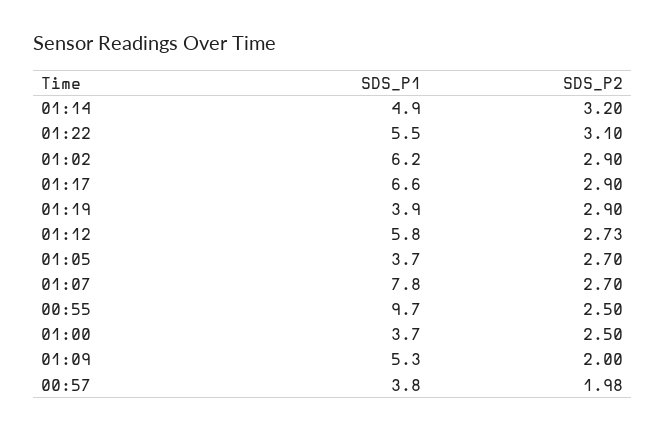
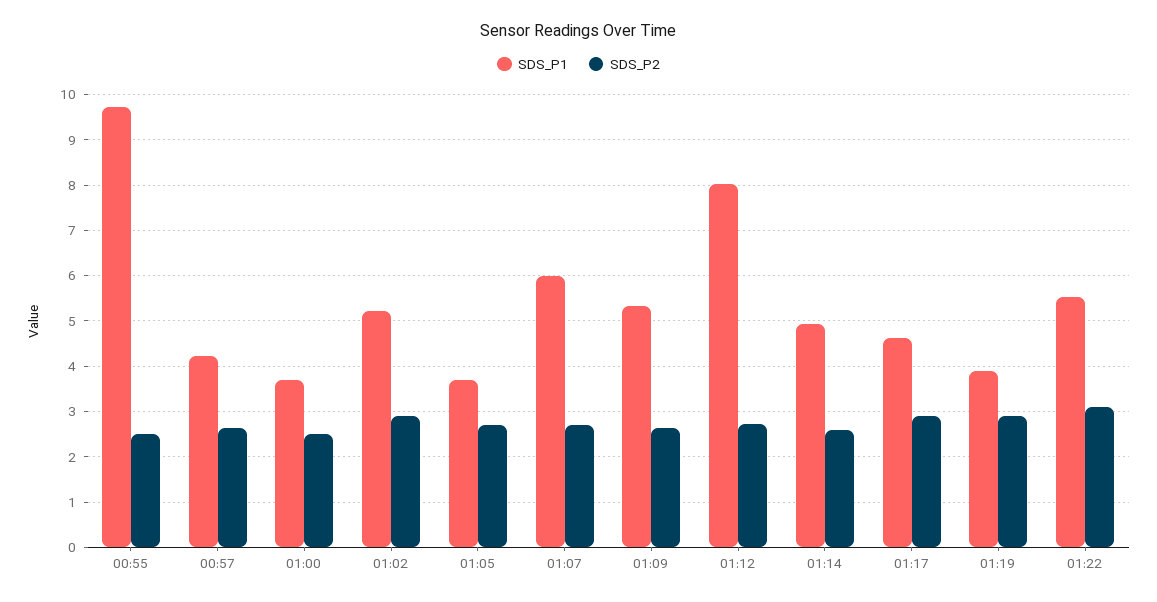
SDS_P2, 01:14: 3.2 -> 2.6
SDS_P1, 01:02: 6.2 -> 5.2
SDS_P1, 01:17: 6.6 -> 4.6
SDS_P1, 01:12: 5.8 -> 8
SDS_P1, 01:07: 7.8 -> 6
SDS_P2, 01:09: 2 -> 2.6
SDS_P1, 00:57: 3.8 -> 4.2
SDS_P2, 00:57: 1.98 -> 2.6

